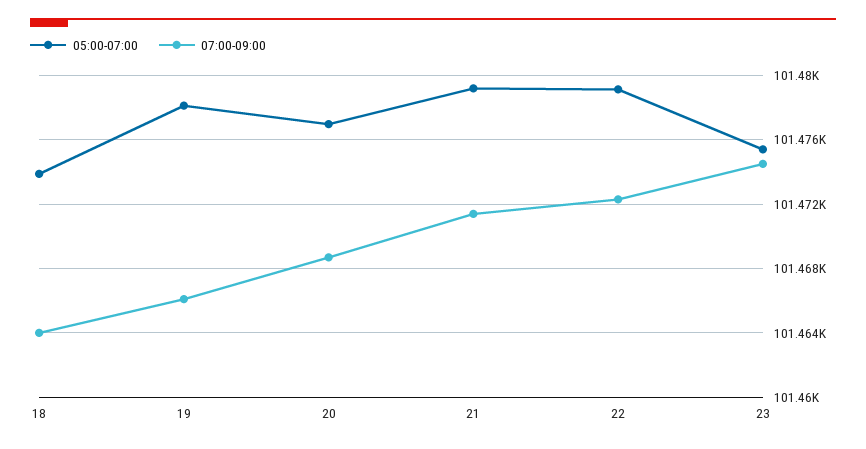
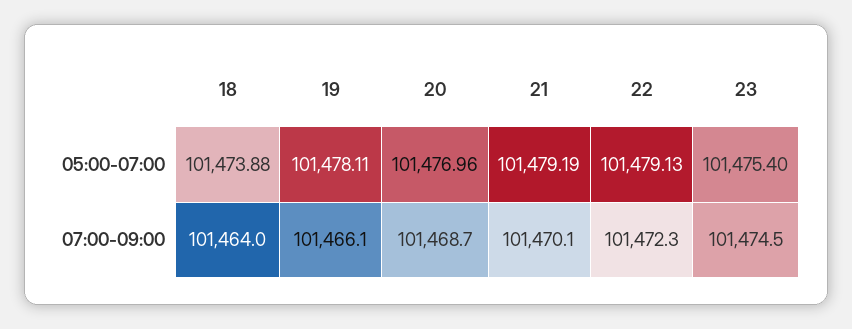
07:00-09:00, 21: 101471.5 -> 101470.1

